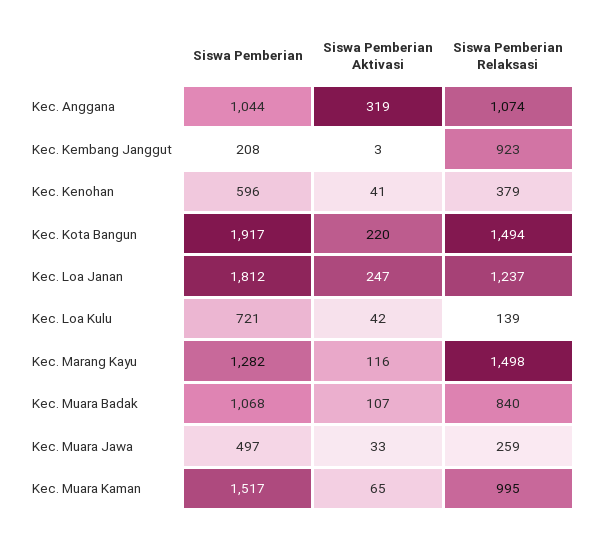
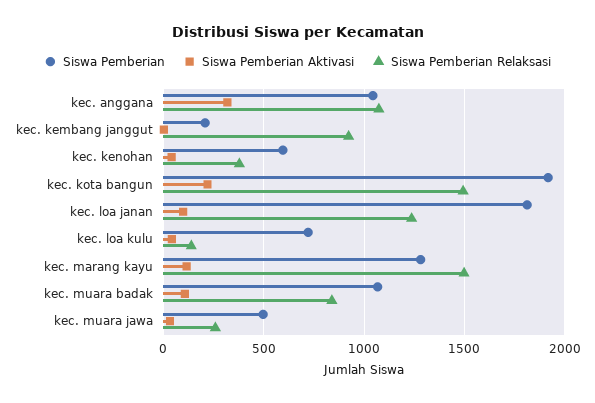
Siswa Pemberian Aktivasi, Kec. Loa Janan: 247 -> 100
Siswa Pemberian, Kec. Muara Kaman: 1517 -> none
Siswa Pemberian Aktivasi, Kec. Muara Kaman: 65 -> none
Siswa Pemberian Relaksasi, Kec. Muara Kaman: 995 -> none

